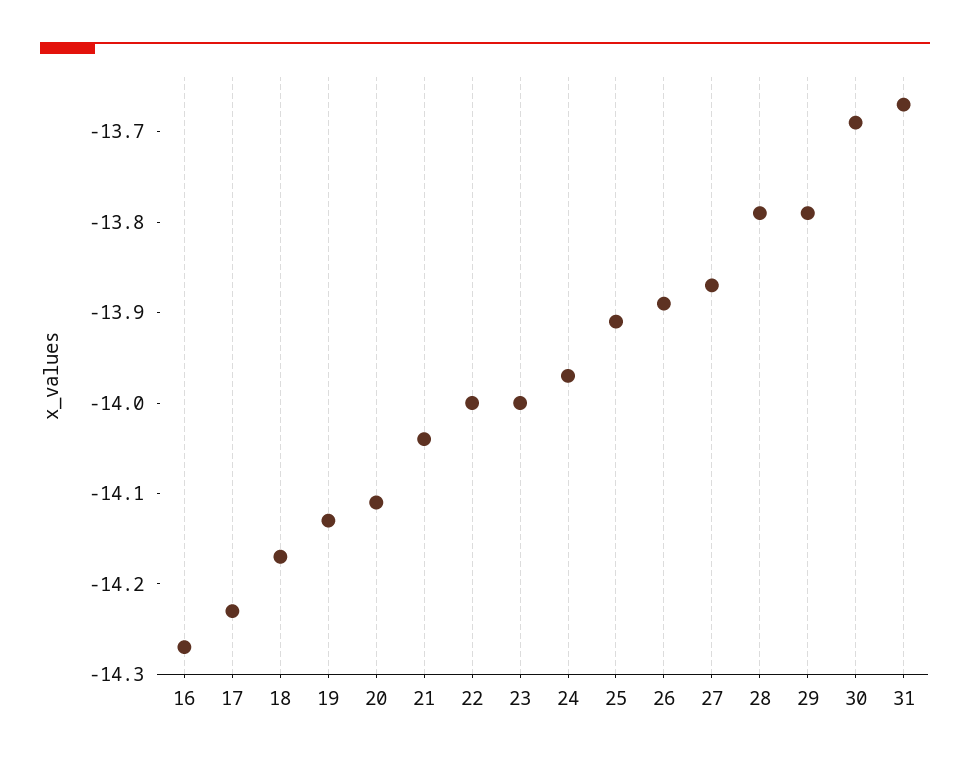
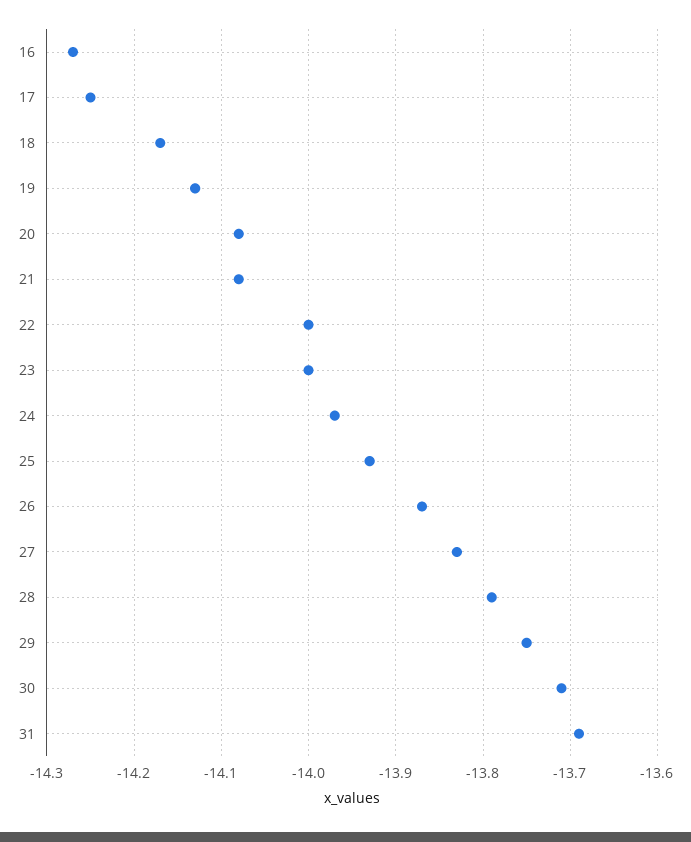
17: -14.23 -> -14.25
20: -14.11 -> -14.08
21: -14.04 -> -14.08
25: -13.91 -> -13.93
26: -13.89 -> -13.87
27: -13.87 -> -13.83
29: -13.79 -> -13.75
30: -13.69 -> -13.71
31: -13.67 -> -13.69

